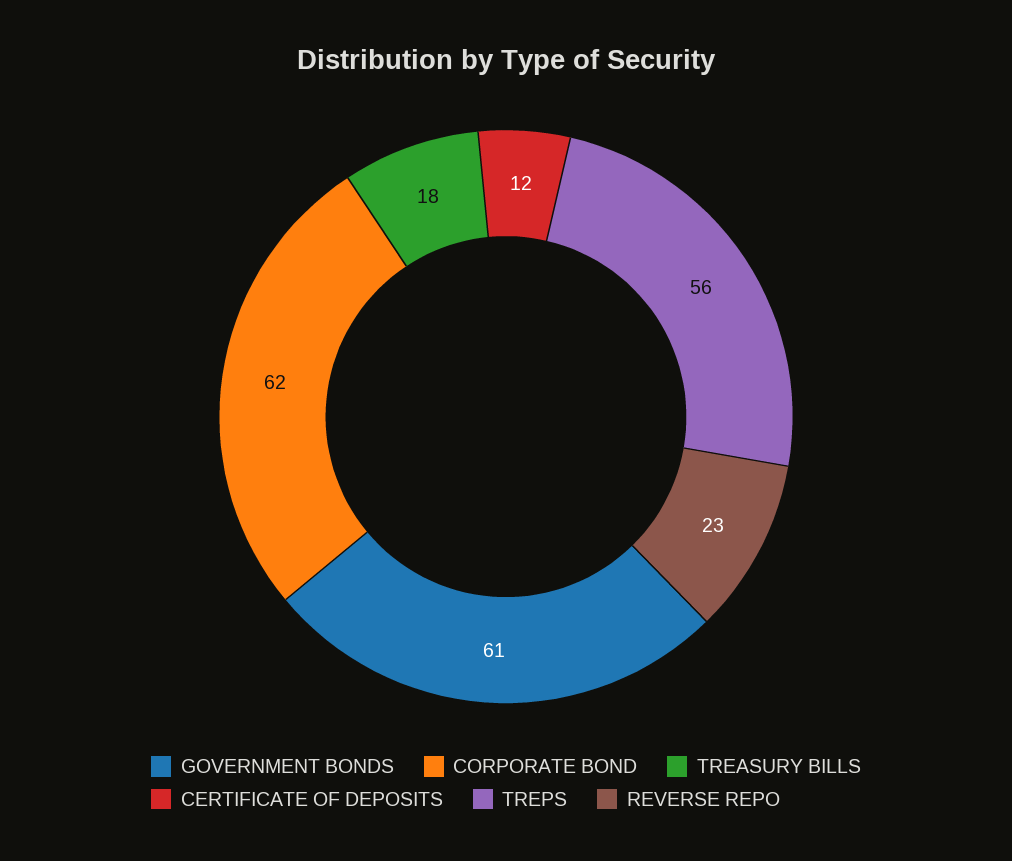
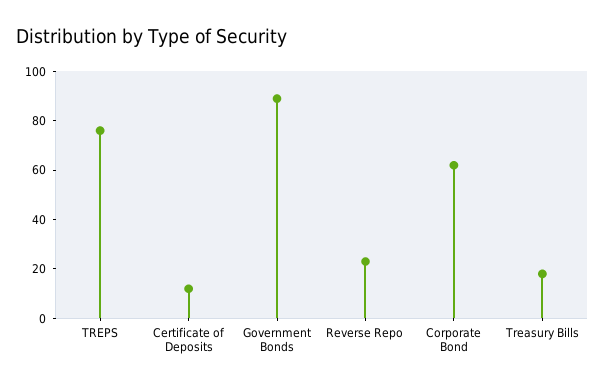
GOVERNMENT BONDS: 61 -> 90
TREPS: 56 -> 75

